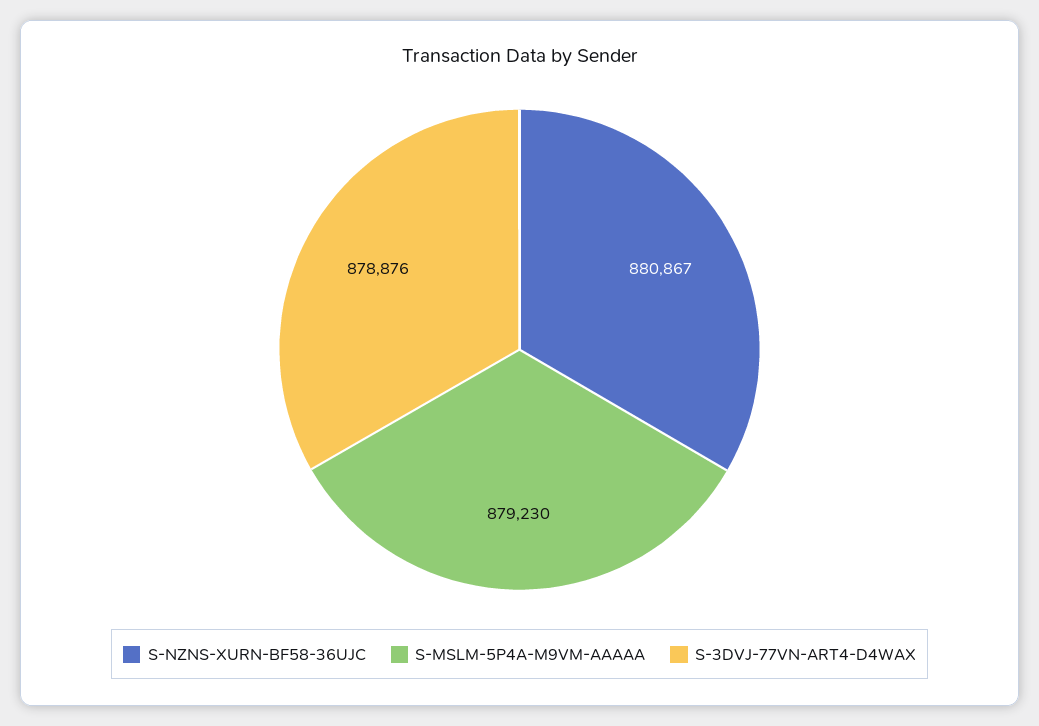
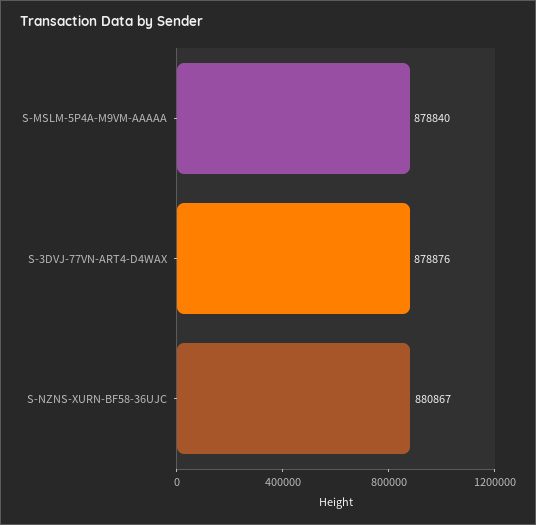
S-MSLM-5P4A-M9VM-AAAAA: 879230 -> 878840

